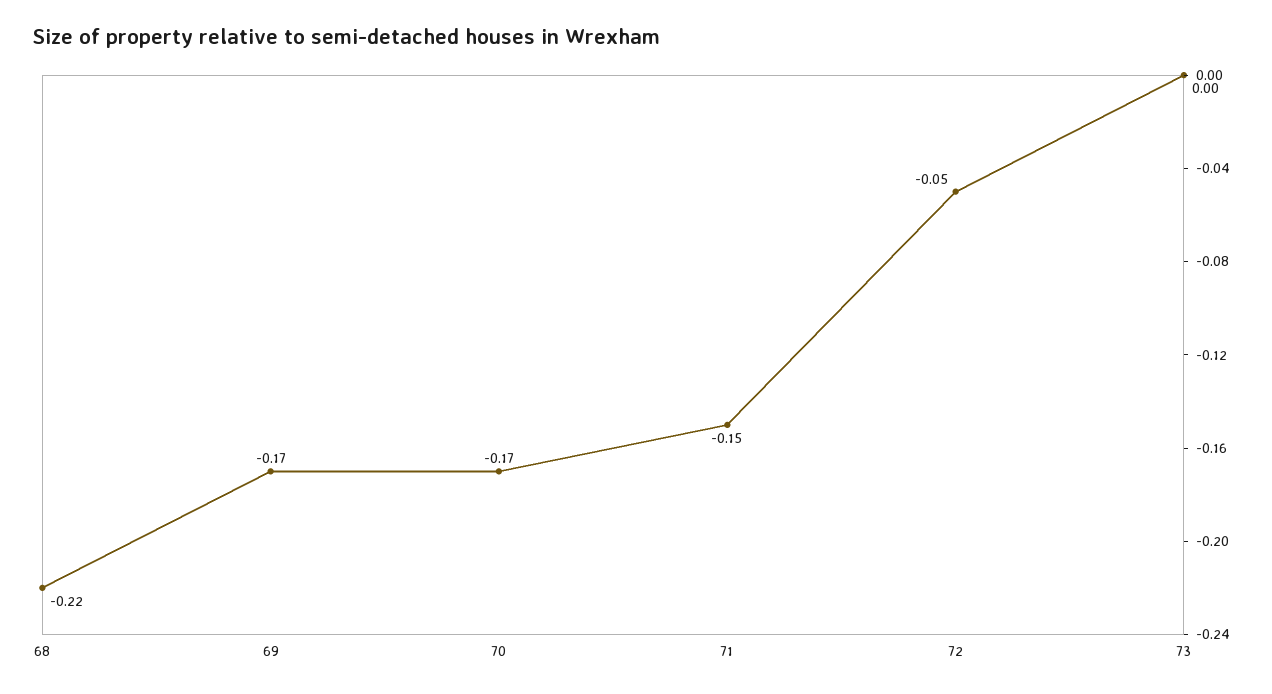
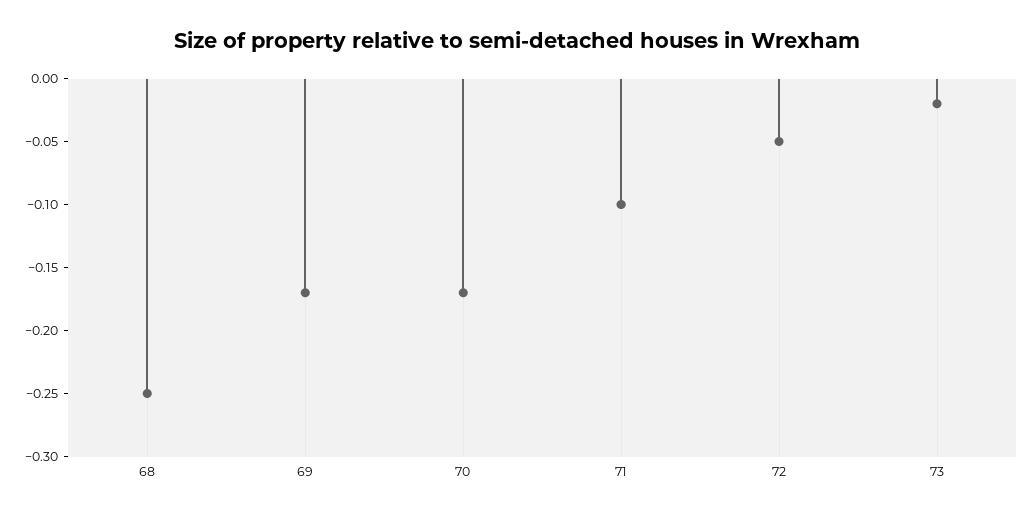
68: -0.22 -> -0.25
71: -0.15 -> -0.1
73: 0 -> -0.02

